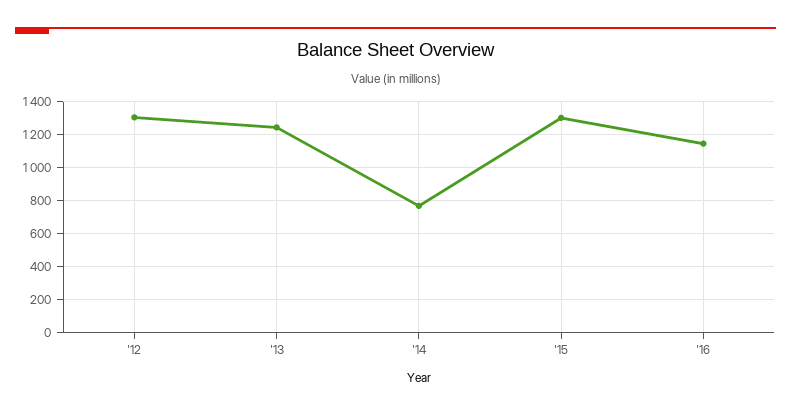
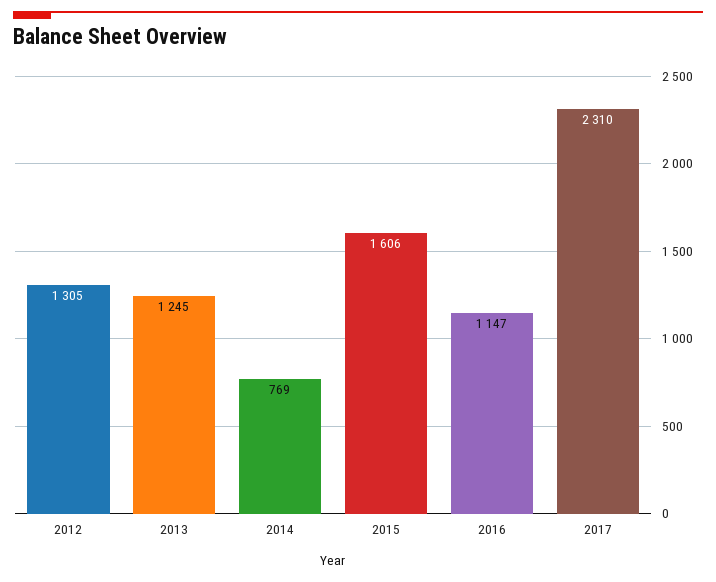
'15: 1300 -> 1606
2017: none -> 2310

